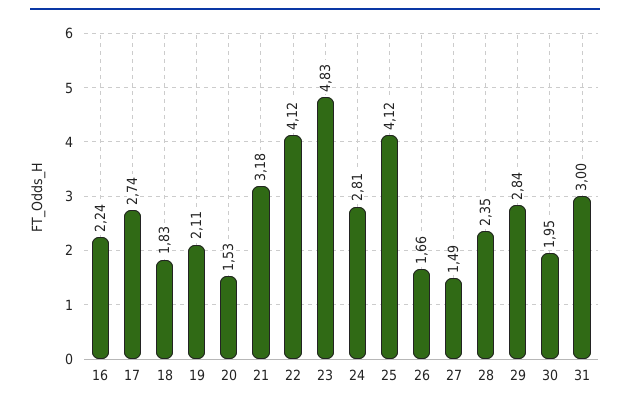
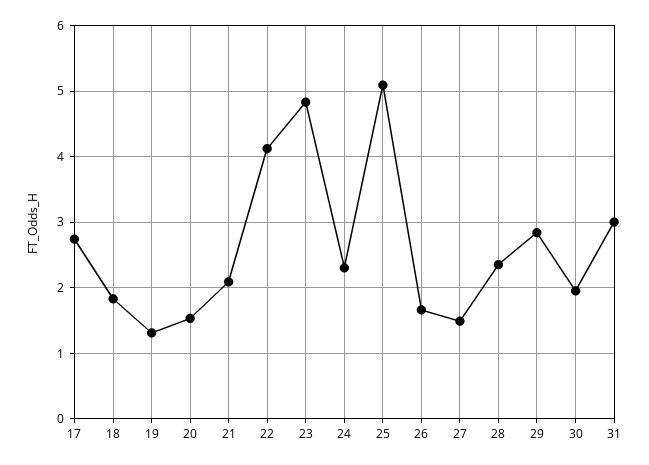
16: 2.24 -> none
19: 2.11 -> 1.3
21: 3.18 -> 2.1
24: 2.81 -> 2.3
25: 4.12 -> 5.1

